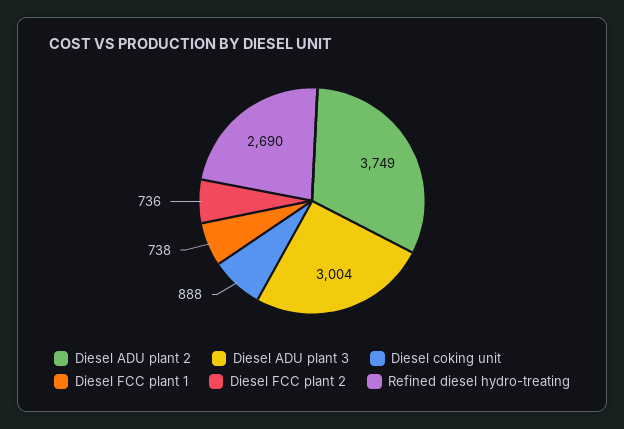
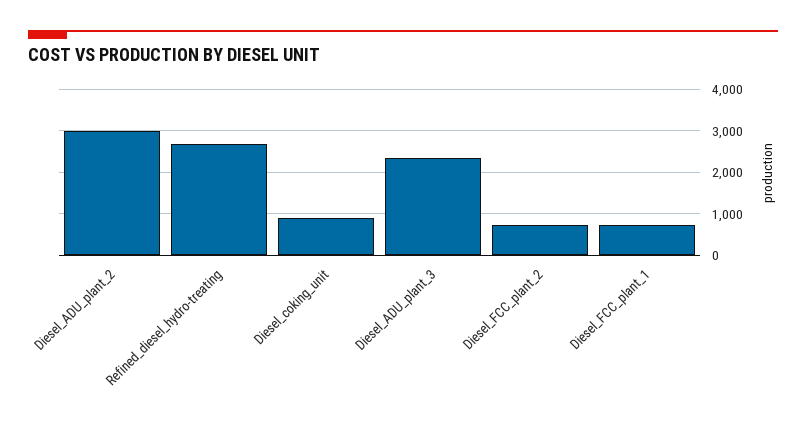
Diesel ADU plant 2: 3749 -> 3000
Diesel ADU plant 3: 3004 -> 2400

